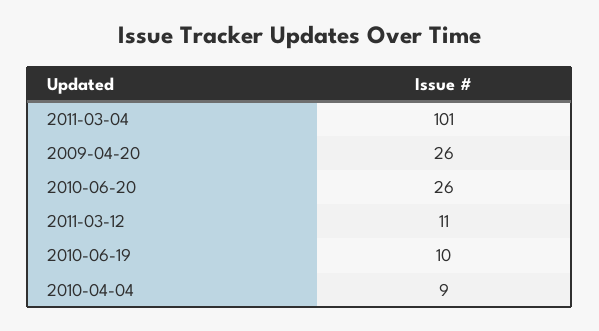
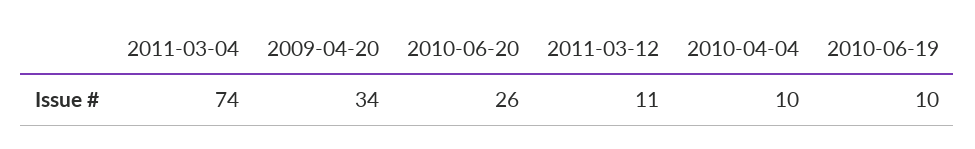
2011-03-04: 101 -> 74
2009-04-20: 26 -> 34
2010-04-04: 9 -> 10

